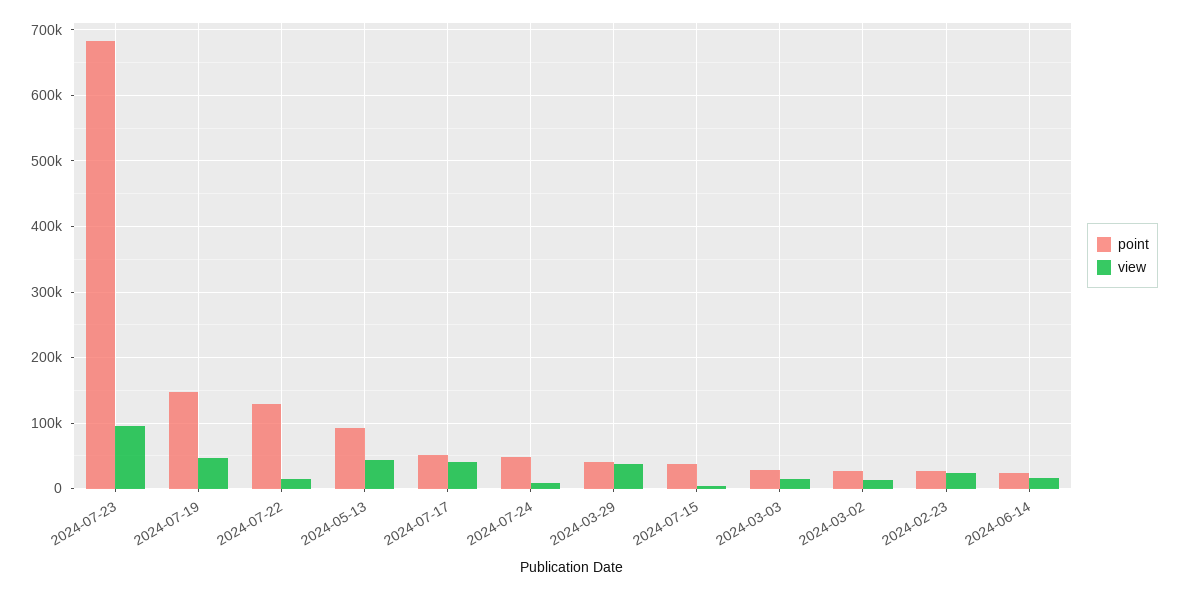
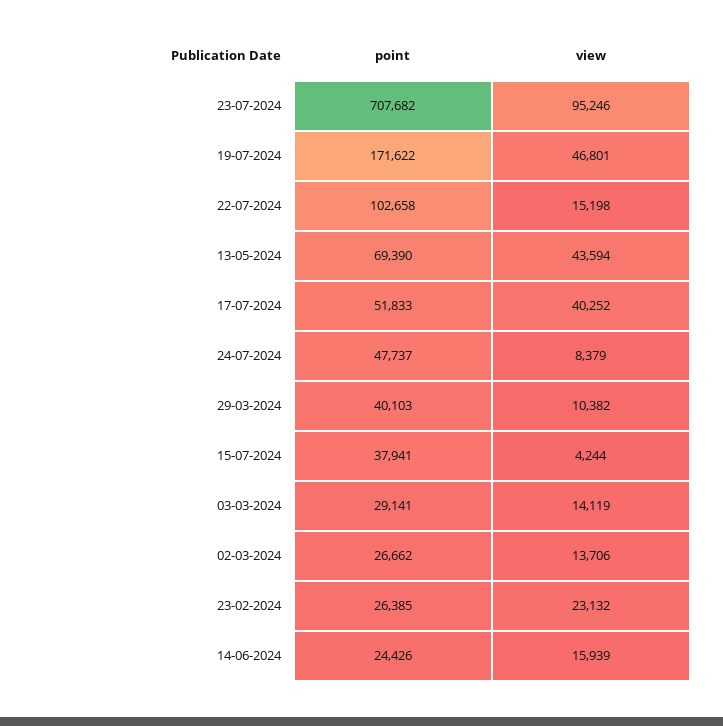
point, 2024-07-23: 680000 -> 707682
point, 2024-07-19: 150000 -> 171622
point, 2024-07-22: 130000 -> 102658
point, 2024-05-13: 90000 -> 69390
view, 2024-03-29: 40000 -> 10382

